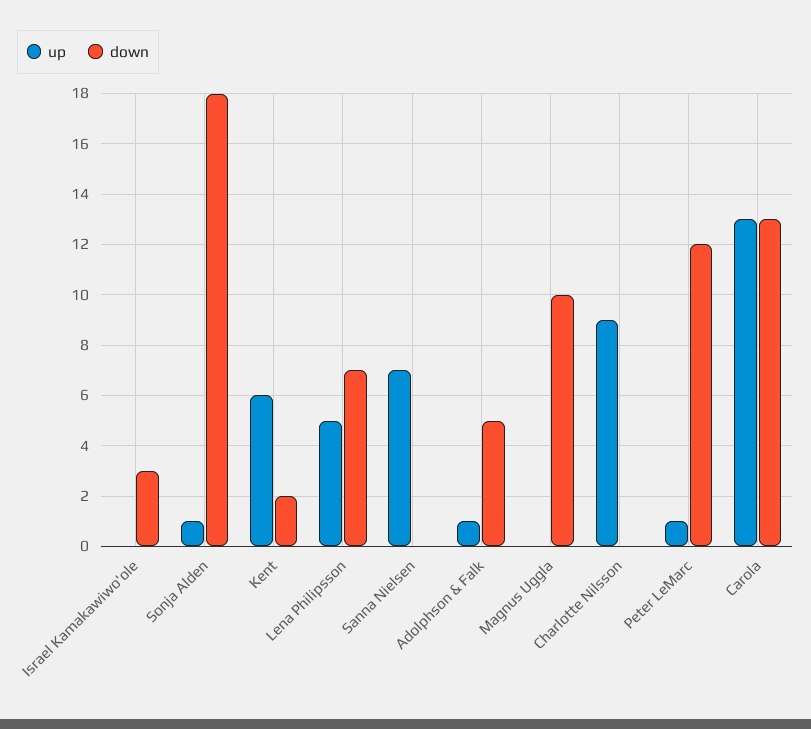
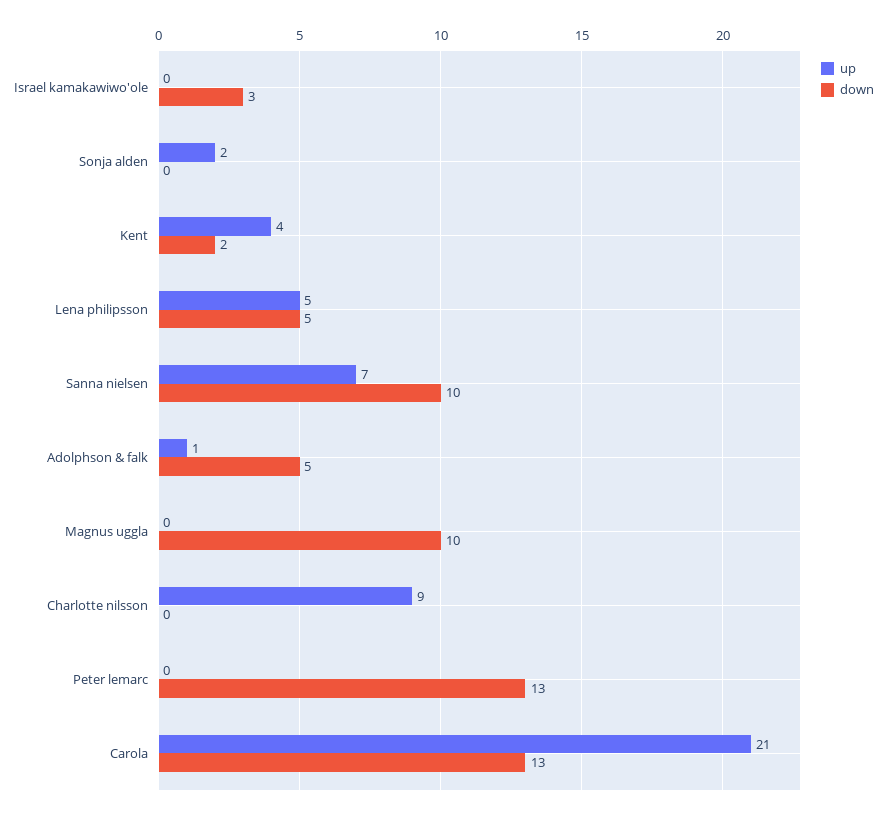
up, Sonja Alden: 1 -> 2
down, Sonja Alden: 18 -> 0
up, Kent: 6 -> 4
down, Lena Philipsson: 7 -> 5
down, Sanna Nielsen: 0 -> 10
up, Peter LeMarc: 1 -> 0
down, Peter LeMarc: 12 -> 13
up, Carola: 13 -> 21

